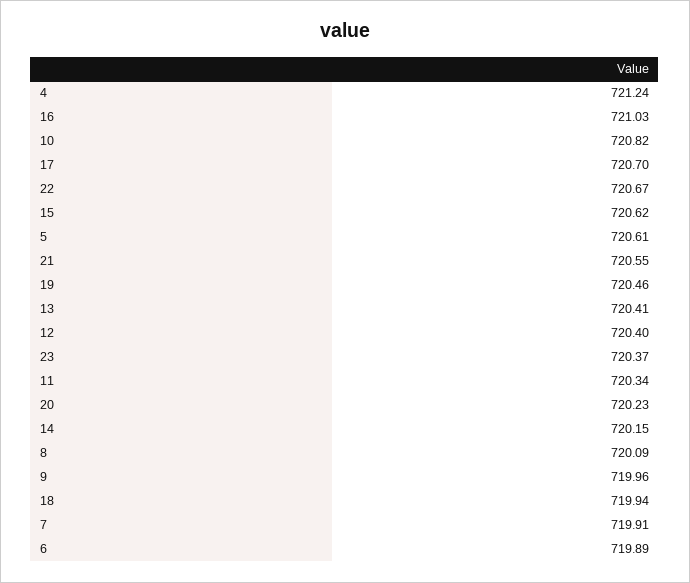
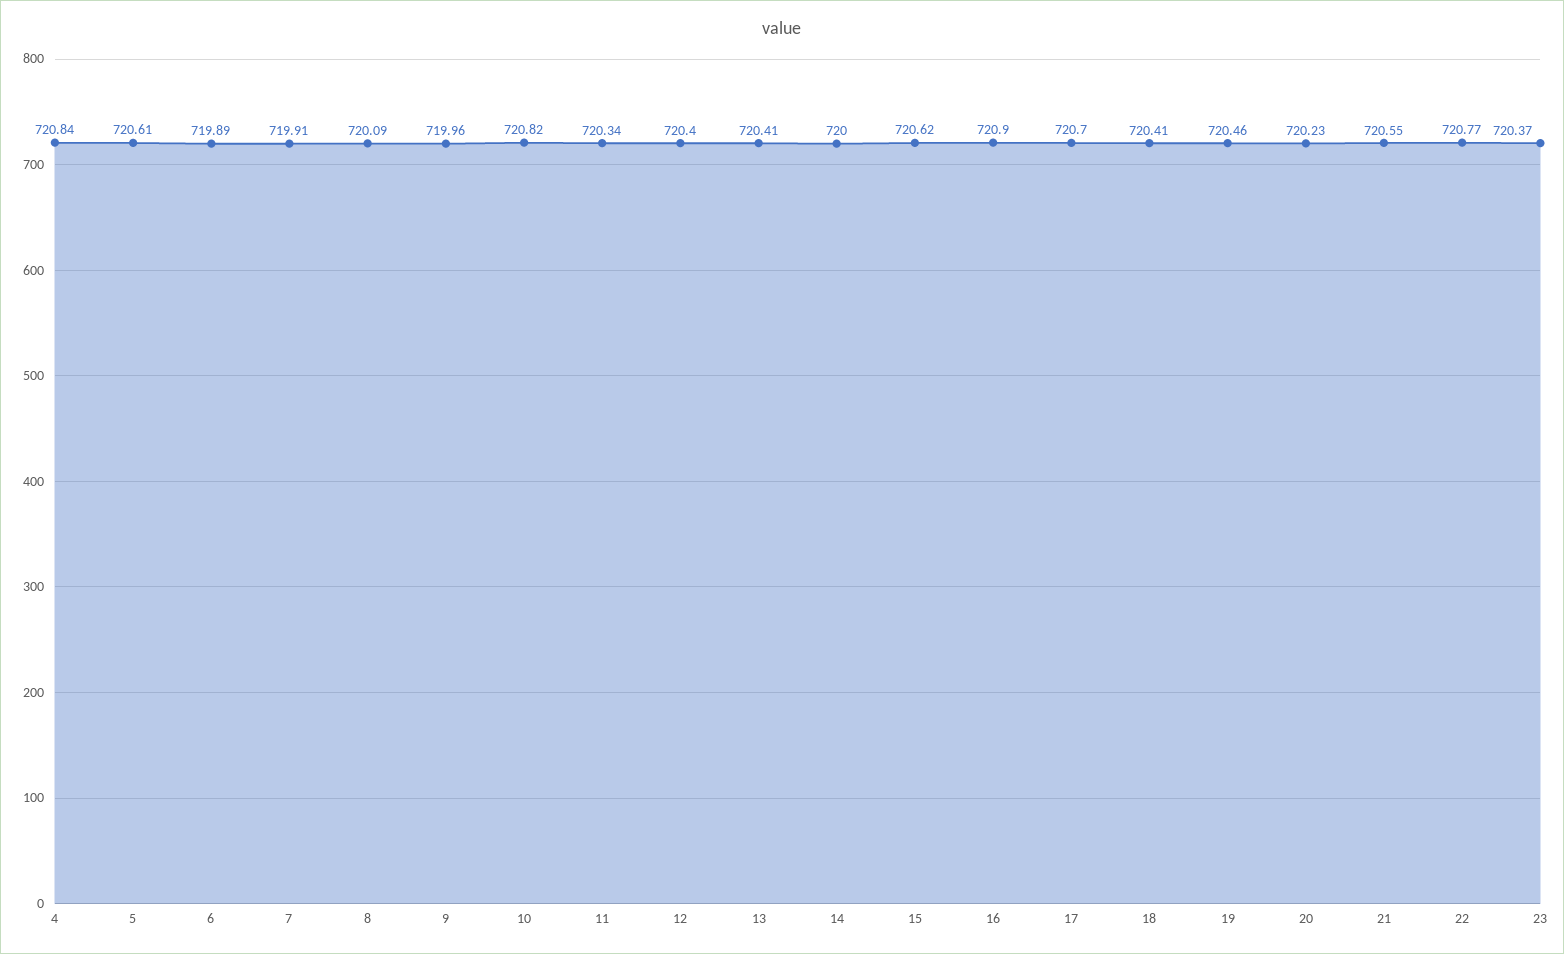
4: 721.24 -> 720.84
16: 721.03 -> 720.9
22: 720.67 -> 720.77
14: 720.15 -> 720
18: 719.94 -> 720.41

